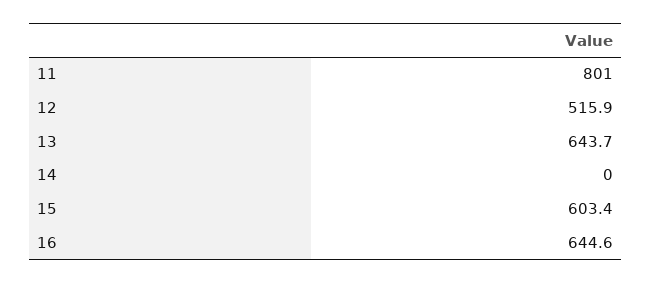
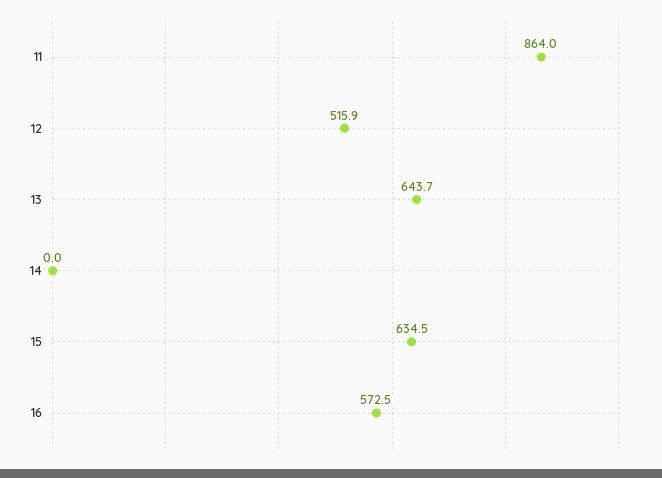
11: 801 -> 864
15: 603.4 -> 634.5
16: 644.6 -> 572.5

